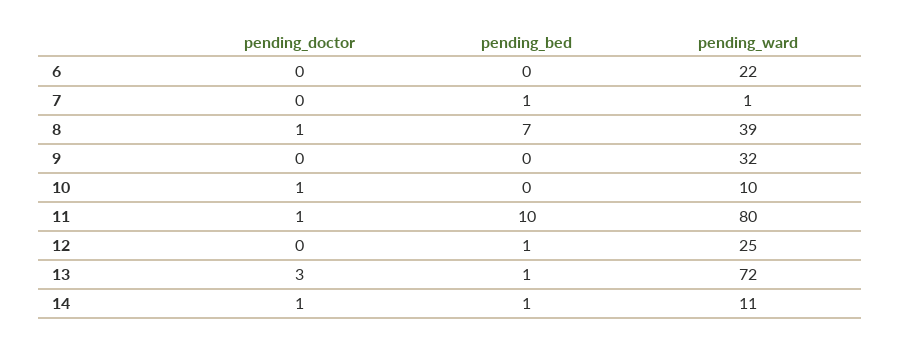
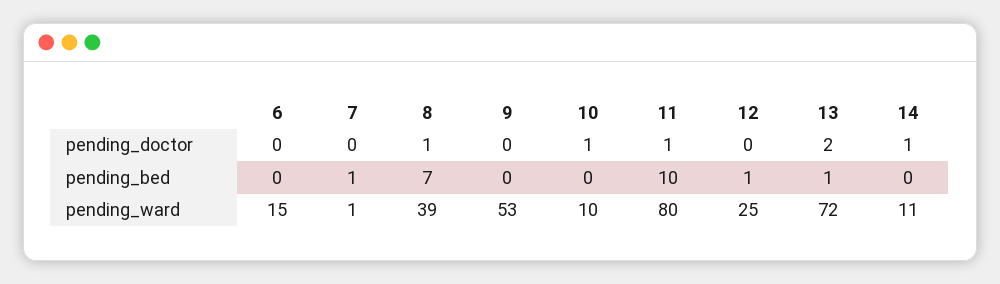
pending_ward, 6: 22 -> 15
pending_ward, 9: 32 -> 53
pending_doctor, 13: 3 -> 2
pending_bed, 14: 1 -> 0

